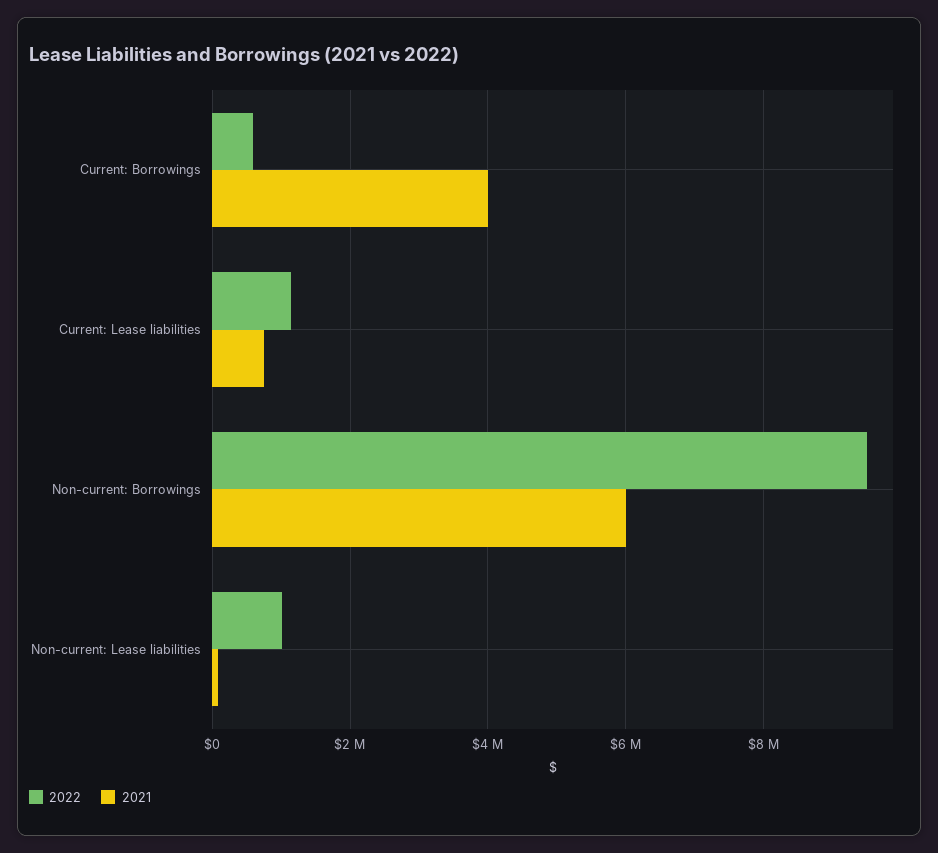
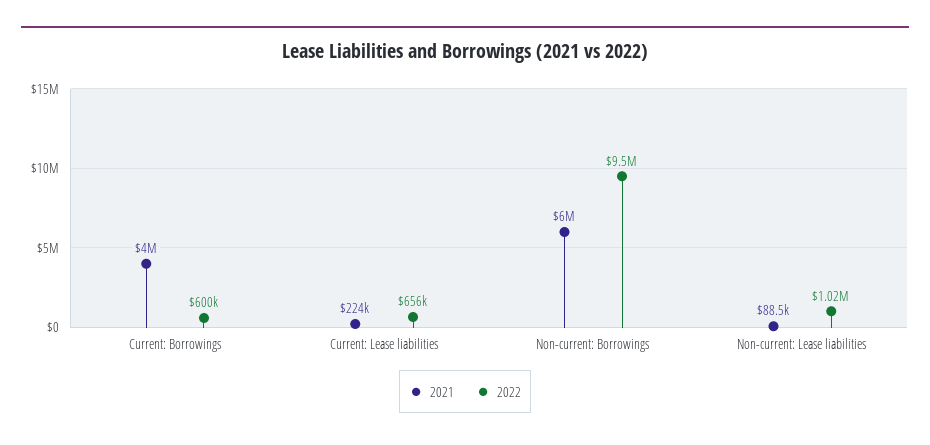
2022, Current: Lease liabilities: 1200000 -> 656000
2021, Current: Lease liabilities: 800000 -> 224000

